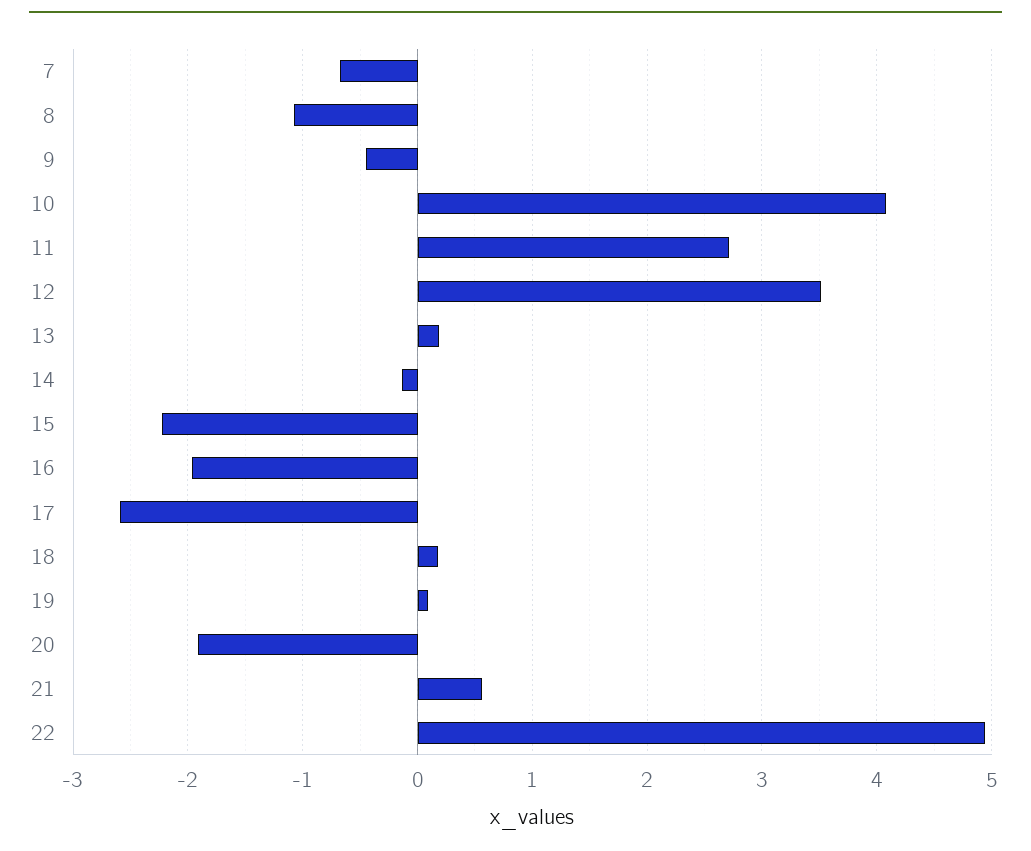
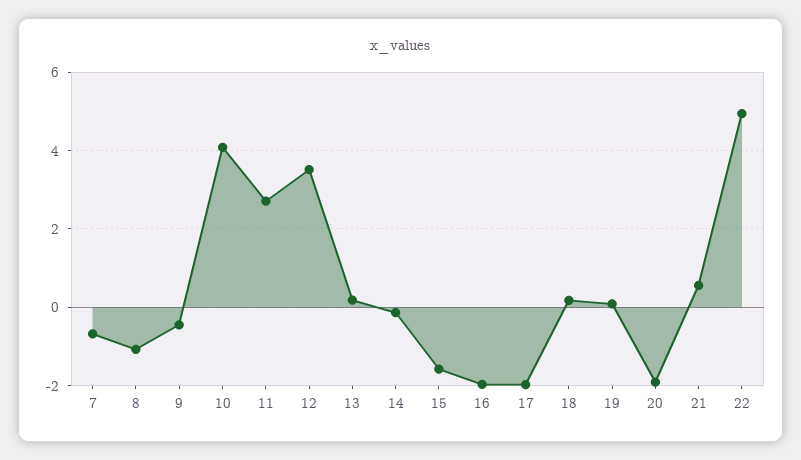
15: -2.2 -> -1.6
17: -2.6 -> -2

